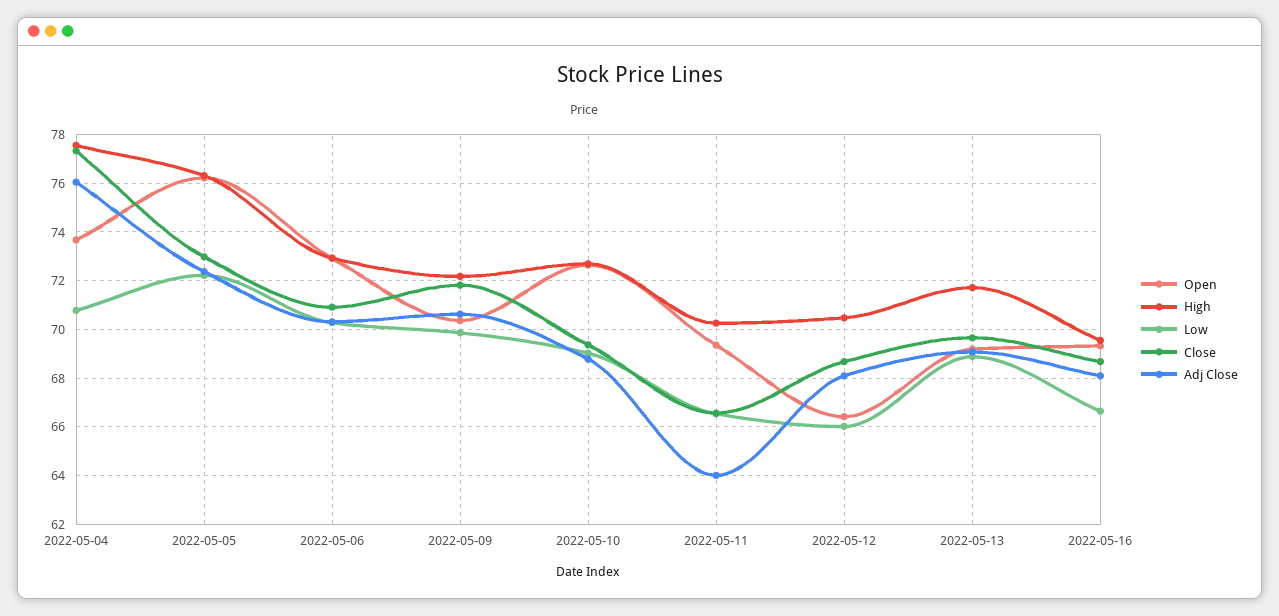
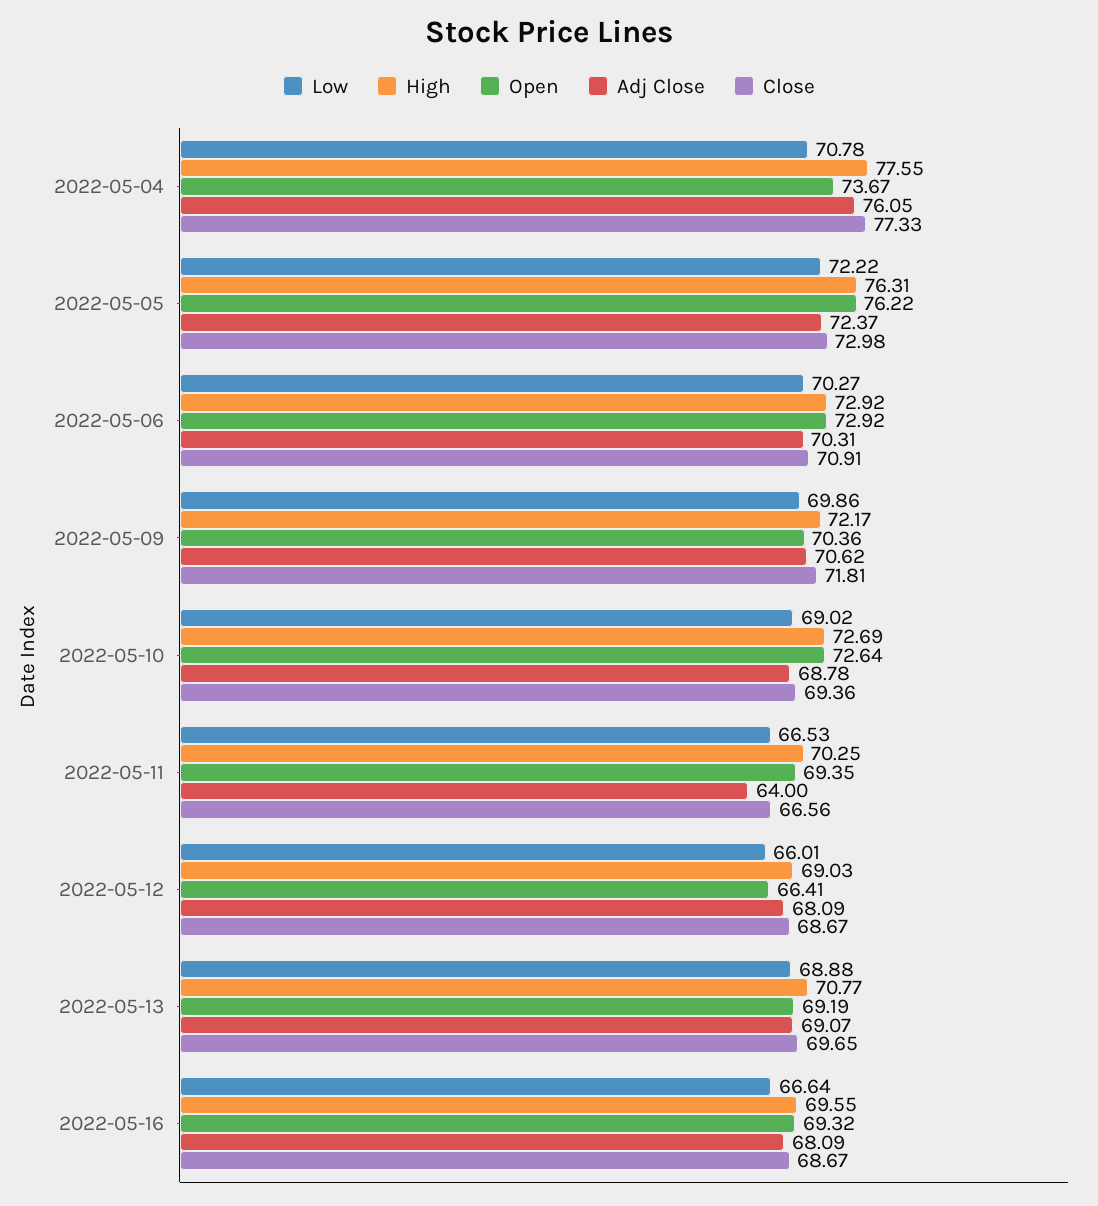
High, 2022-05-12: 70.5 -> 69.03
High, 2022-05-13: 71.75 -> 70.77

